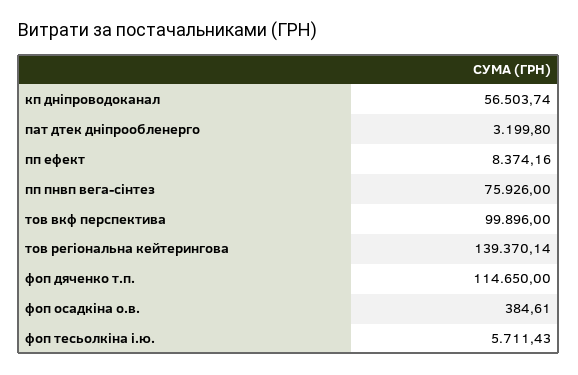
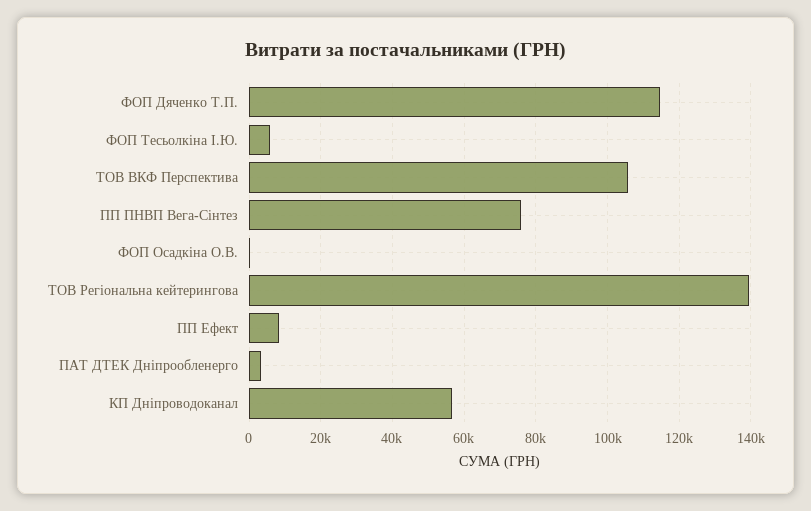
тов вкф перспектива: 99896 -> 106000

